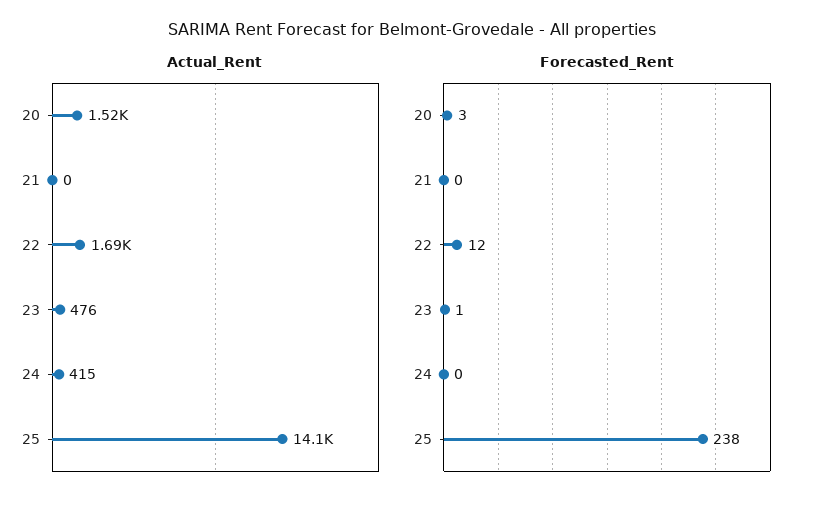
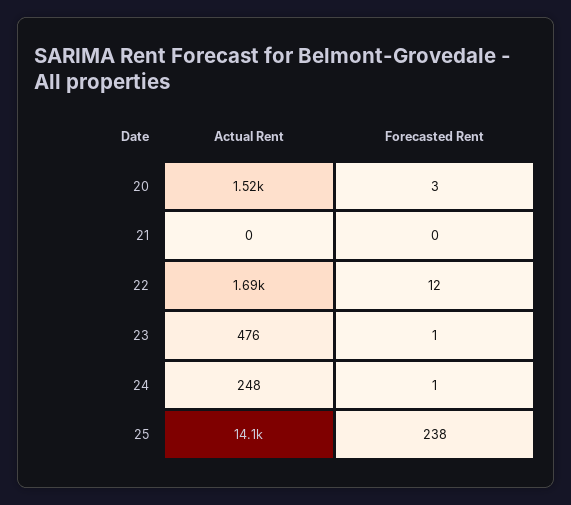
Actual_Rent, 24: 415 -> 248
Forecasted_Rent, 24: 0 -> 1

